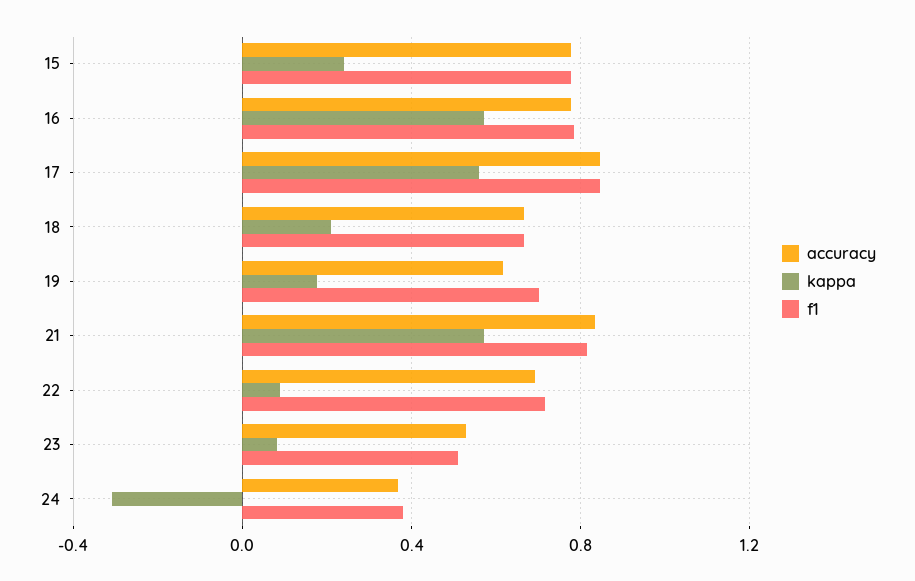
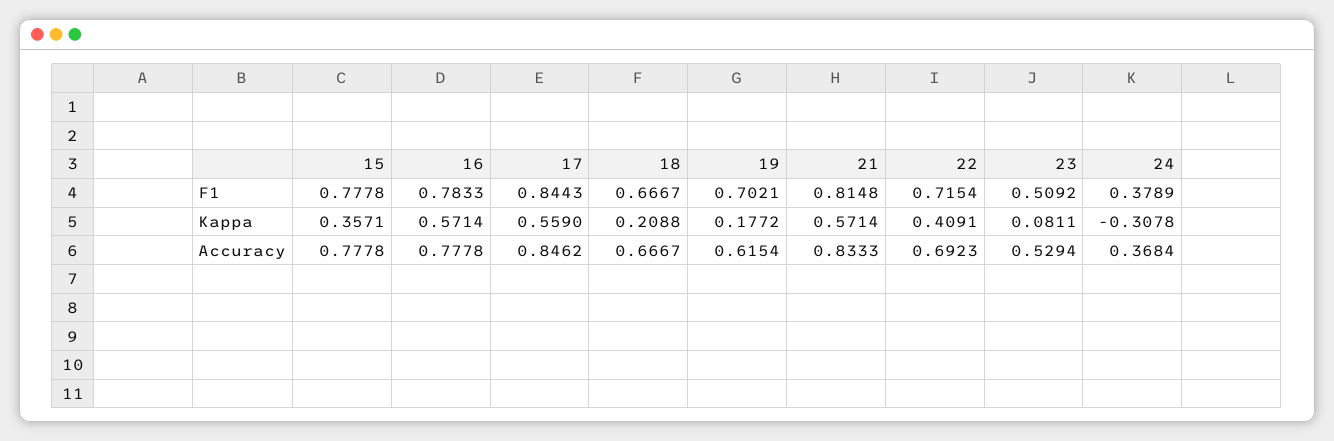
kappa, 15: 0.25 -> 0.3571
kappa, 22: 0.1 -> 0.4091

